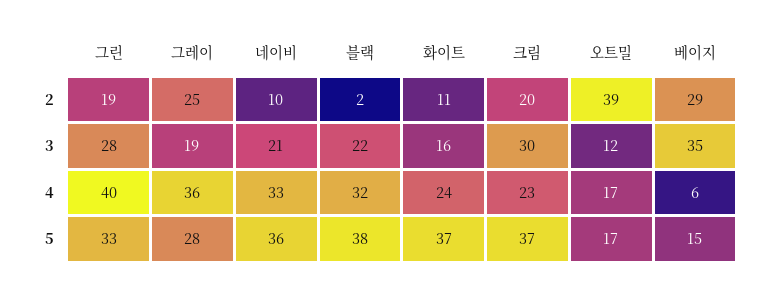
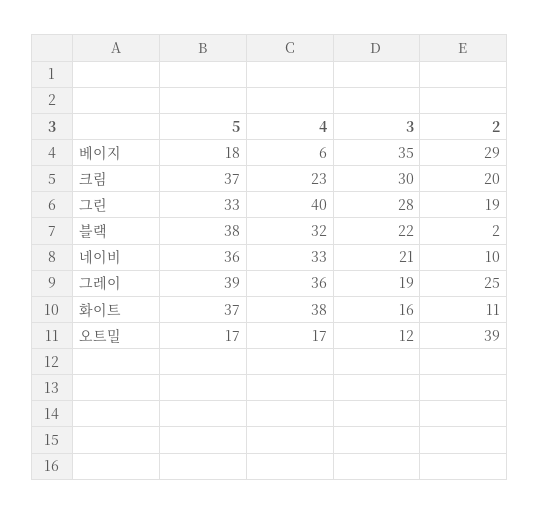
화이트, 4: 24 -> 38
그레이, 5: 28 -> 39
베이지, 5: 15 -> 18

